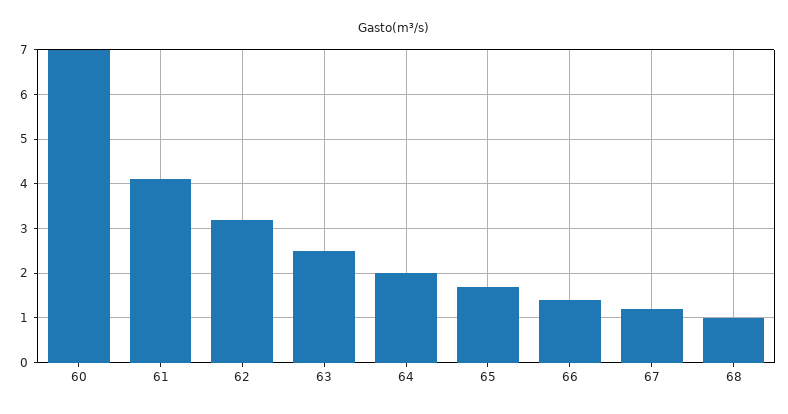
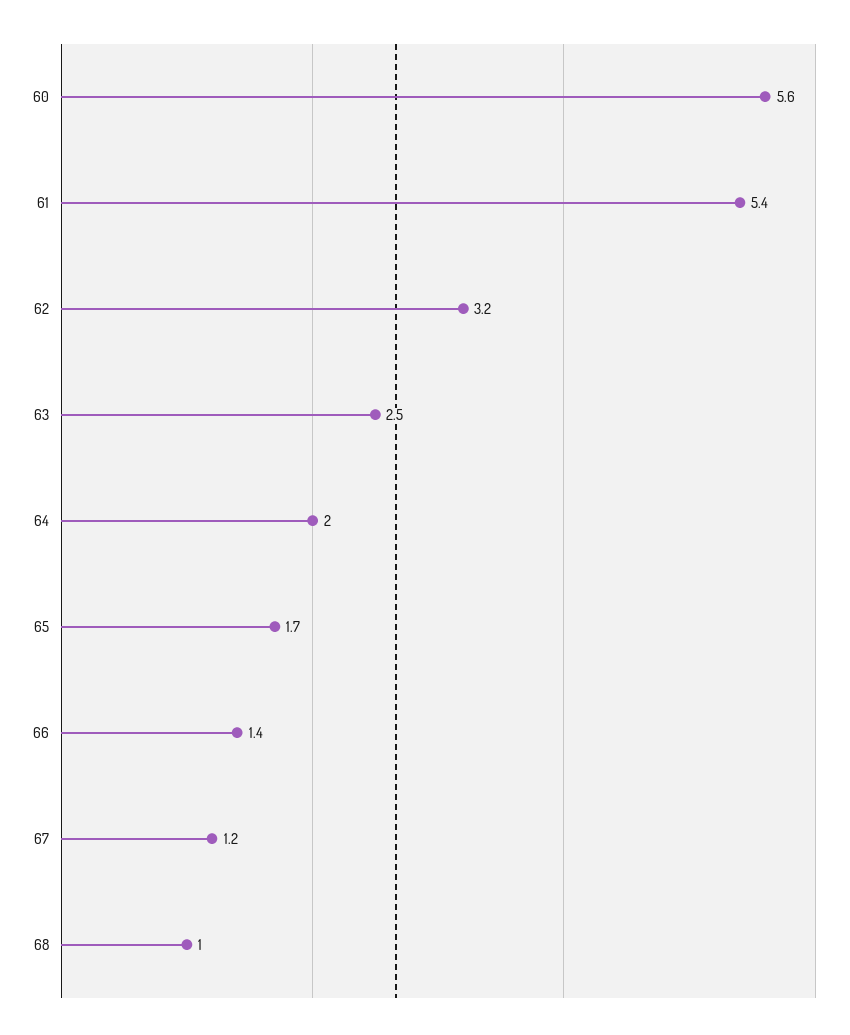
60: 7 -> 5.6
61: 4 -> 5.4

